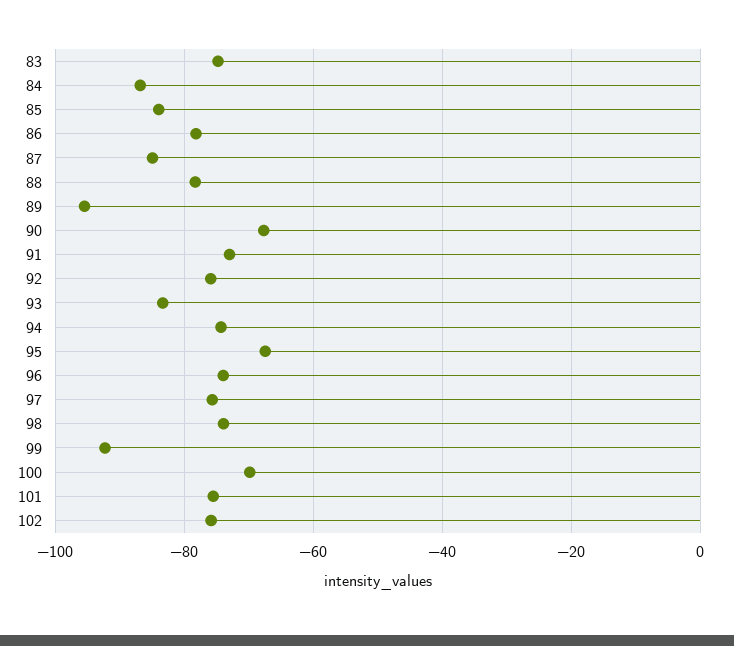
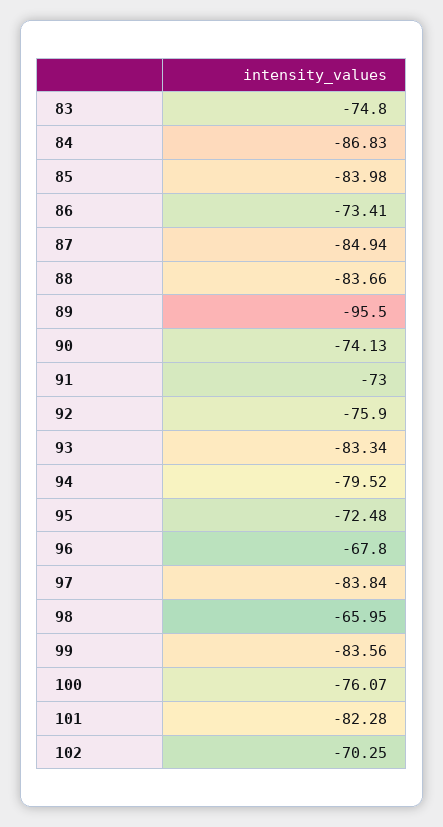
86: -78 -> -73.41
88: -78 -> -83.66
90: -68 -> -74.13
94: -74 -> -79.52
95: -68 -> -72.48
96: -74 -> -67.8
97: -76 -> -83.84
98: -74 -> -65.95
99: -92 -> -83.56
100: -70 -> -76.07
101: -76 -> -82.28
102: -76 -> -70.25

